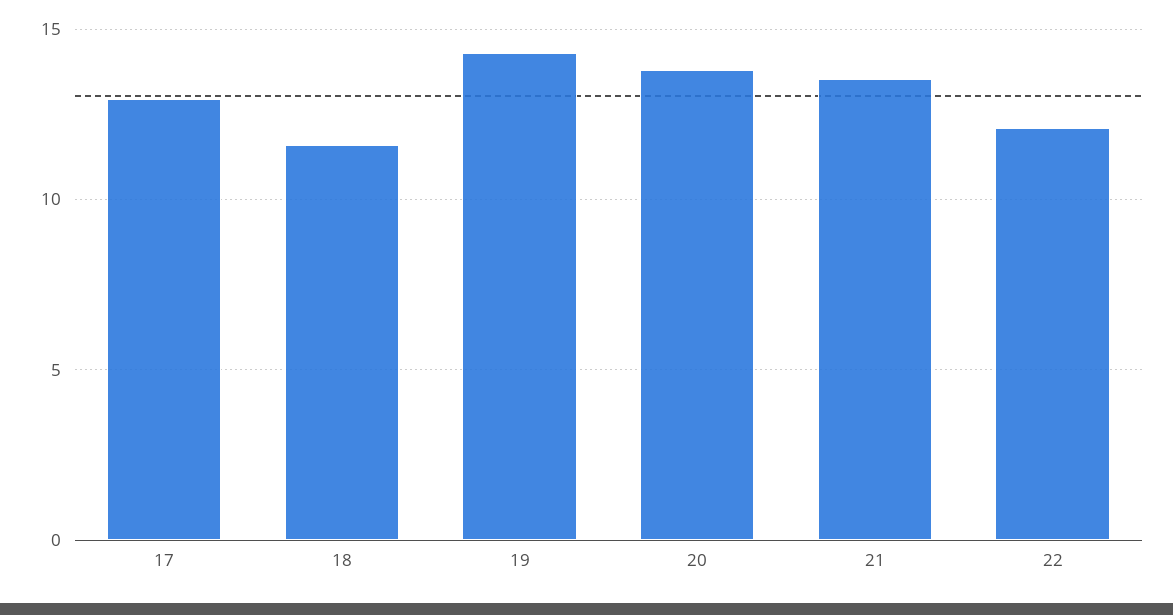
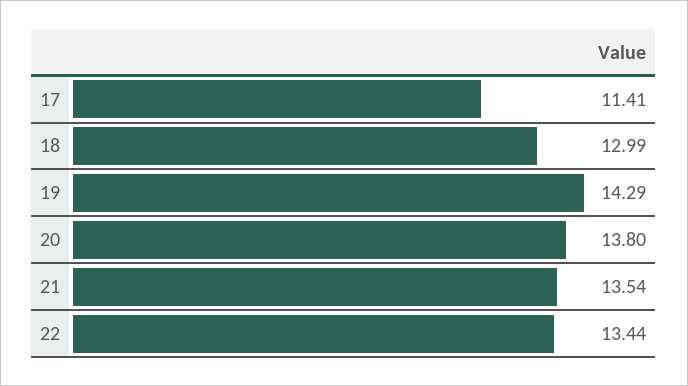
17: 13 -> 11.41
18: 11.5 -> 12.99
22: 12 -> 13.44

